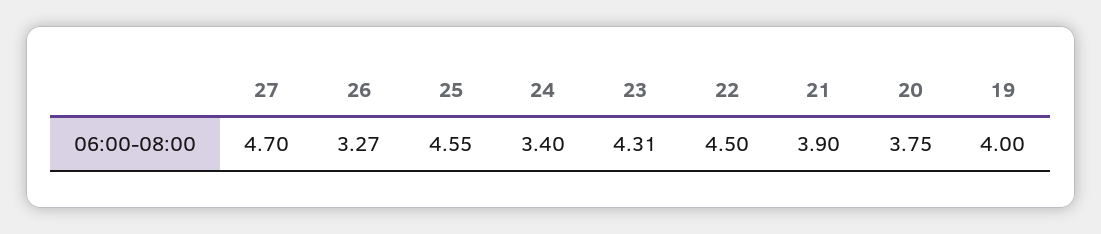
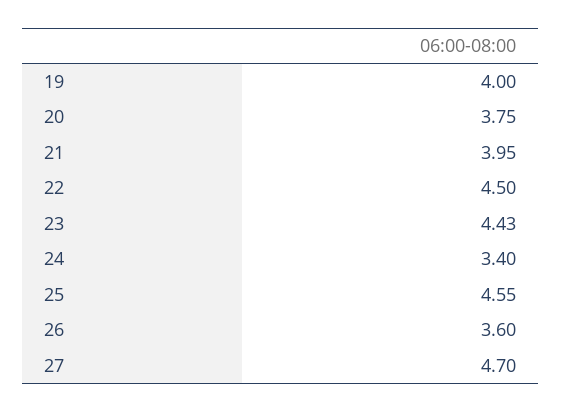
26: 3.27 -> 3.6
23: 4.31 -> 4.43
21: 3.9 -> 3.95

